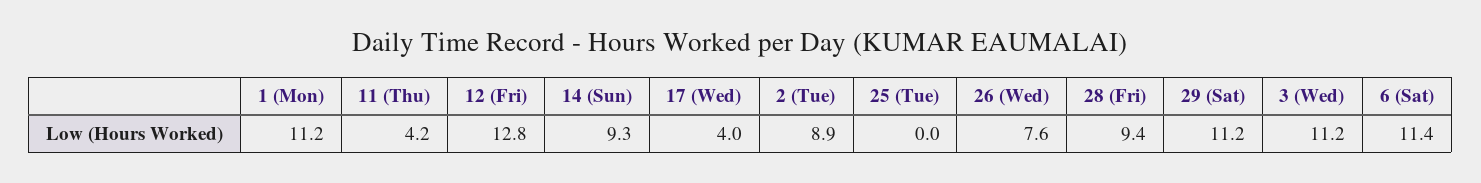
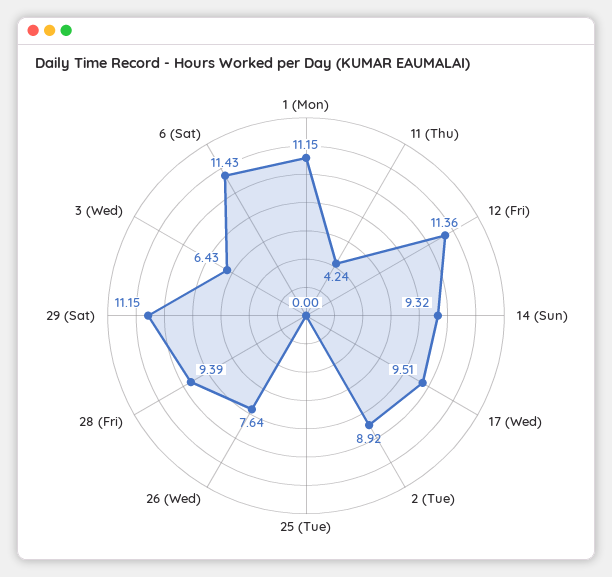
12 (Fri): 12.8 -> 11.36
17 (Wed): 4 -> 9.51
3 (Wed): 11.2 -> 6.43

